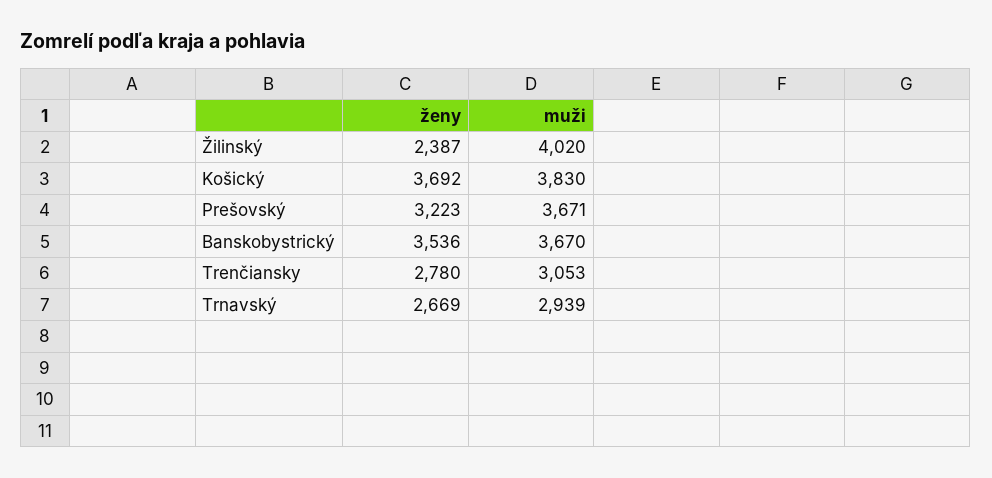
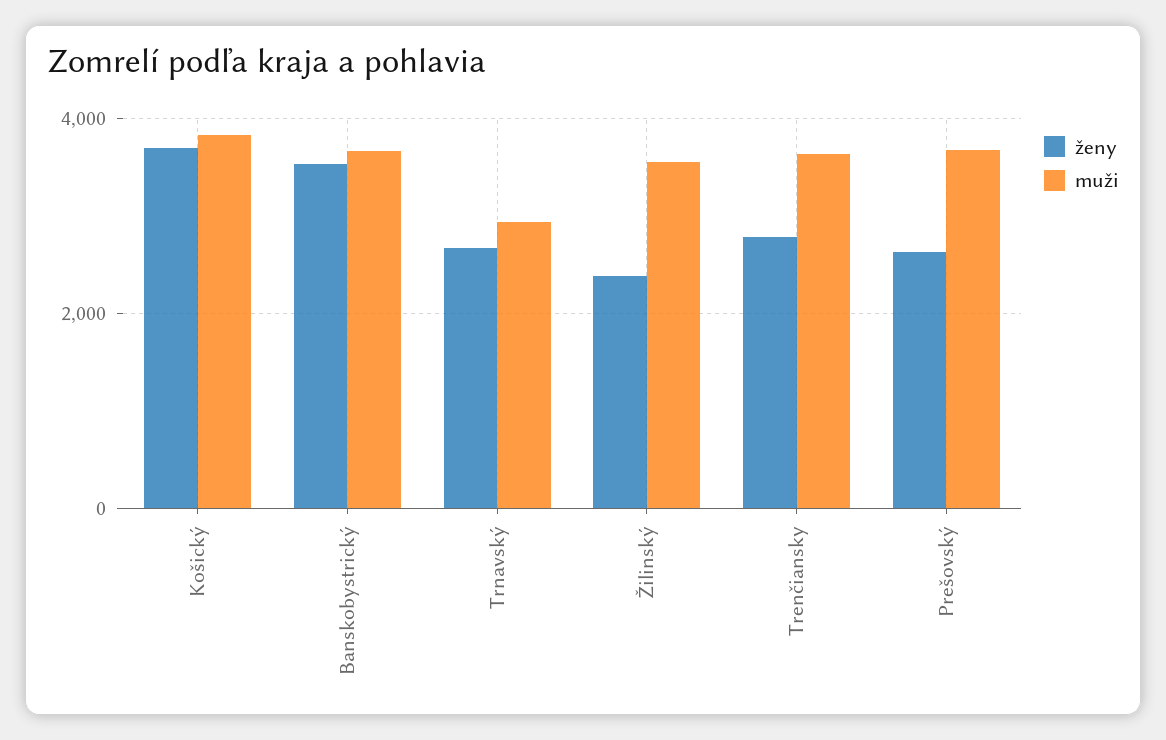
muži, Žilinský: 4020 -> 3600
ženy, Prešovský: 3223 -> 2600
muži, Trenčiansky: 3053 -> 3600

